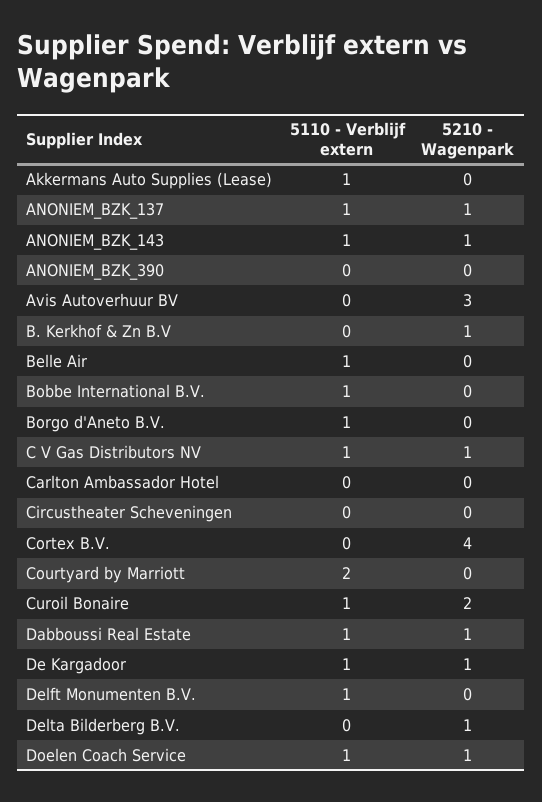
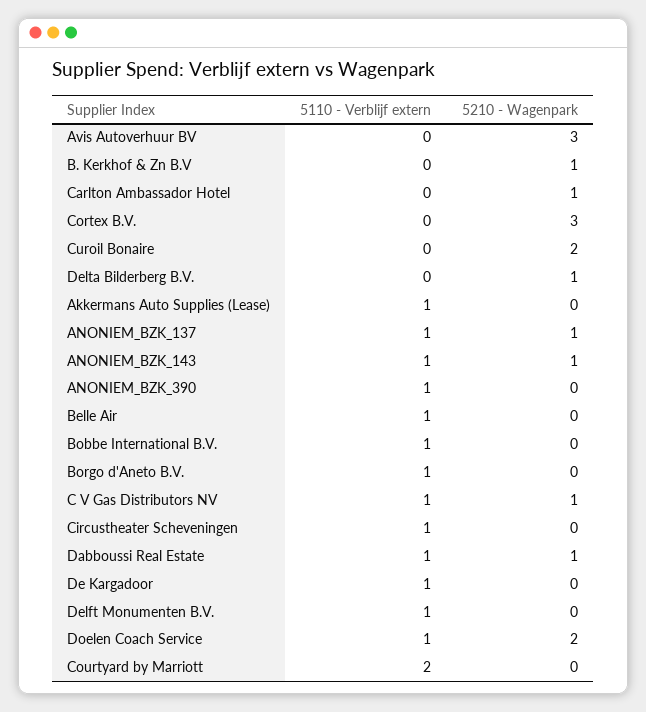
5110 - Verblijf extern, ANONIEM_BZK_390: 0 -> 1
5210 - Wagenpark, Carlton Ambassador Hotel: 0 -> 1
5110 - Verblijf extern, Circustheater Scheveningen: 0 -> 1
5210 - Wagenpark, Cortex B.V.: 4 -> 3
5110 - Verblijf extern, Curoil Bonaire: 1 -> 0
5210 - Wagenpark, De Kargadoor: 1 -> 0
5210 - Wagenpark, Doelen Coach Service: 1 -> 2

